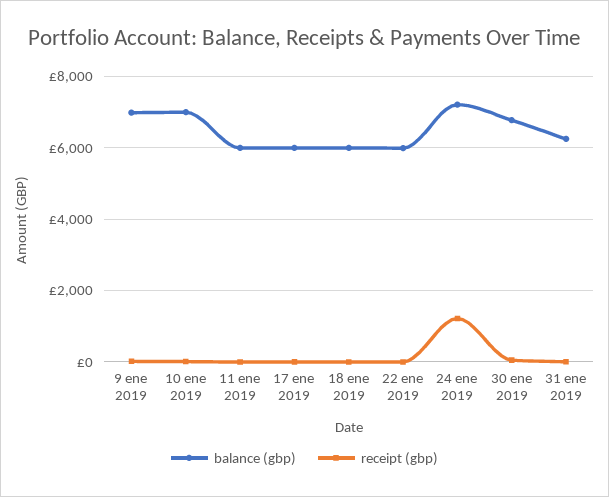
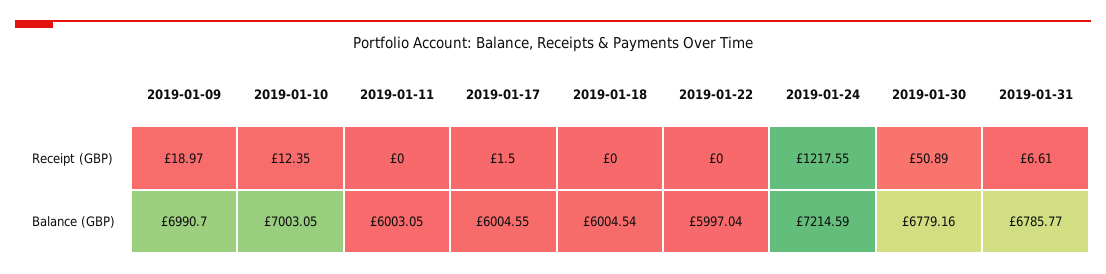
balance (gbp), 31 ene 2019: 6200 -> 6785.77

